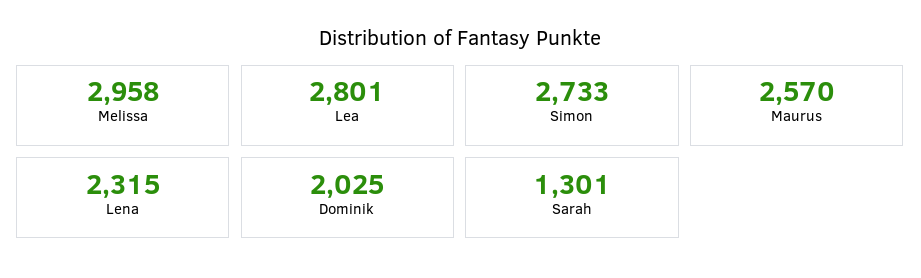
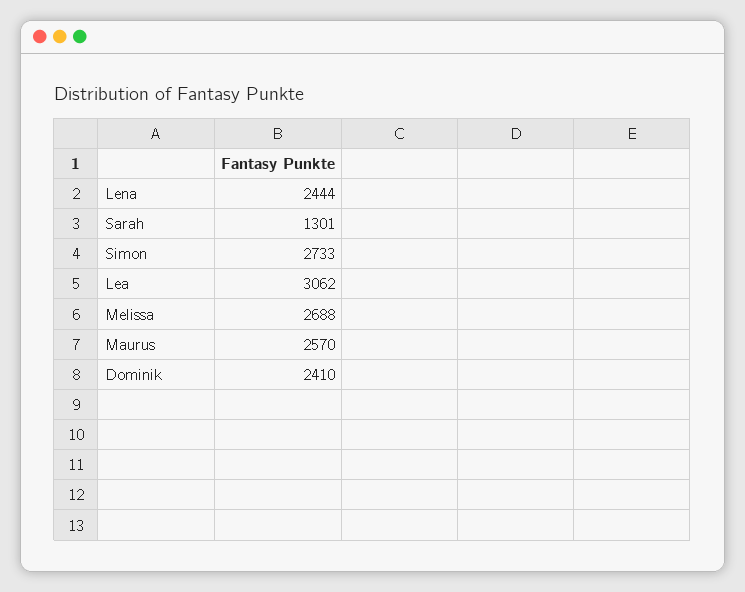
Melissa: 2958 -> 2688
Lea: 2801 -> 3062
Lena: 2315 -> 2444
Dominik: 2025 -> 2410

